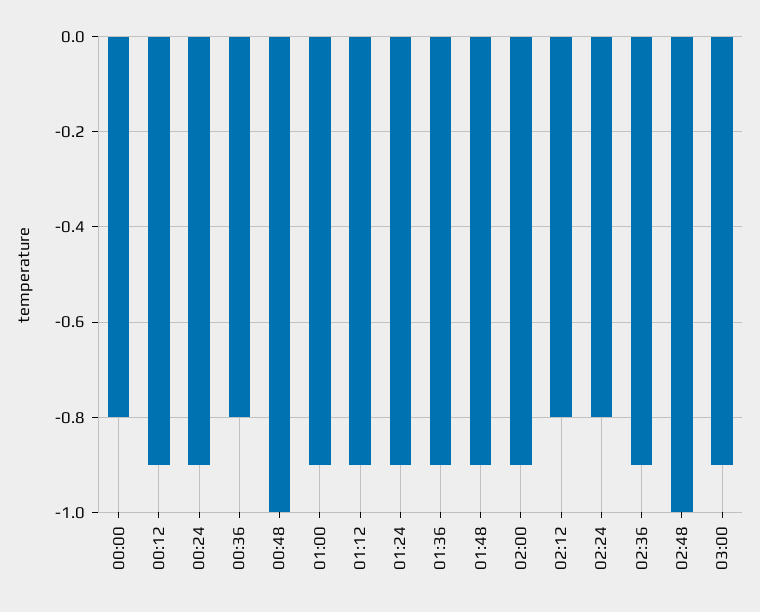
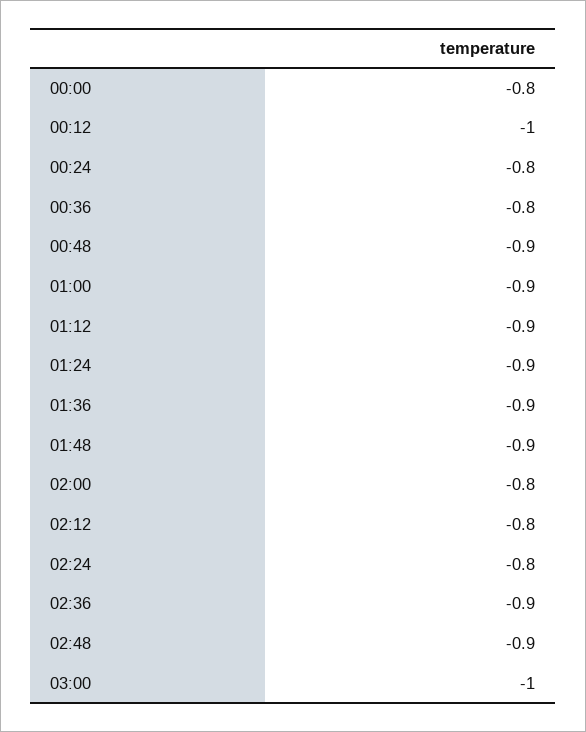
00:12: -0.9 -> -1
00:24: -0.9 -> -0.8
00:48: -1 -> -0.9
02:00: -0.9 -> -0.8
02:48: -1 -> -0.9
03:00: -0.9 -> -1

